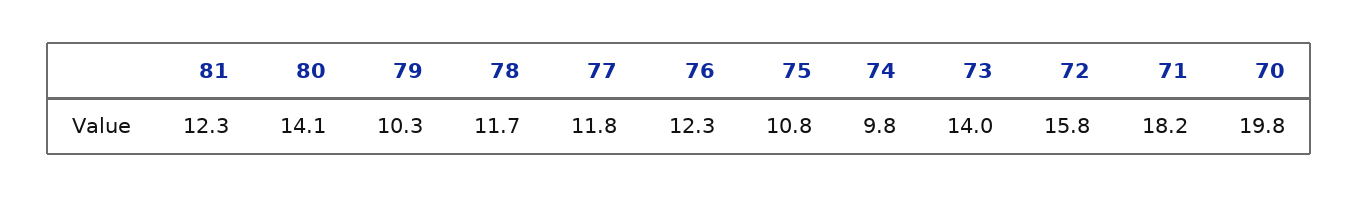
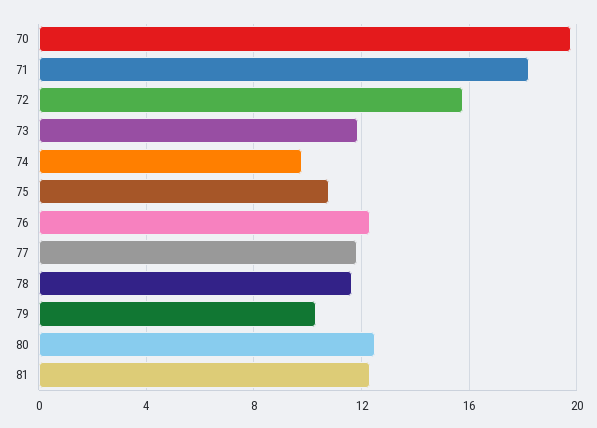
80: 14.1 -> 12.5
73: 14 -> 12

